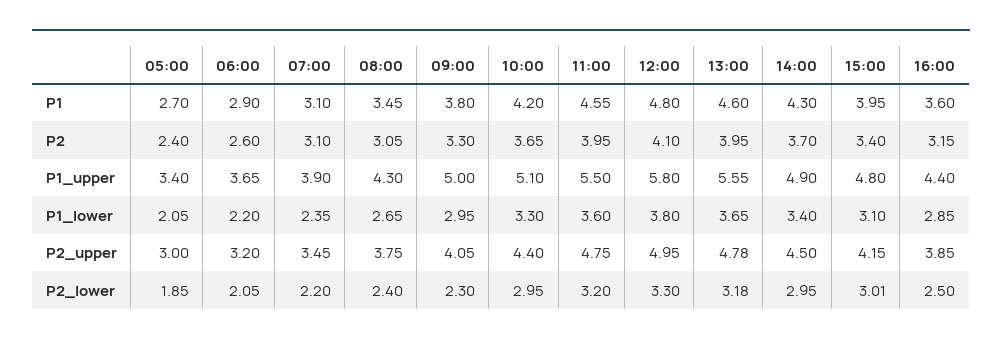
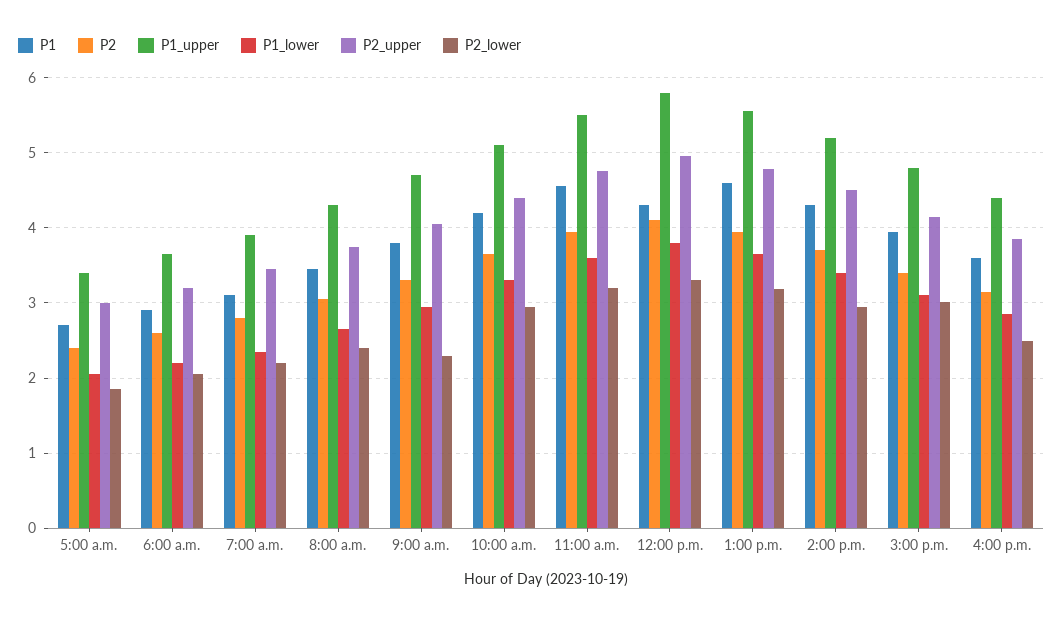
P1, 12:00: 4.8 -> 4.3
P2, 07:00: 3.1 -> 2.8
P1_upper, 09:00: 5 -> 4.7
P1_upper, 14:00: 4.9 -> 5.2

